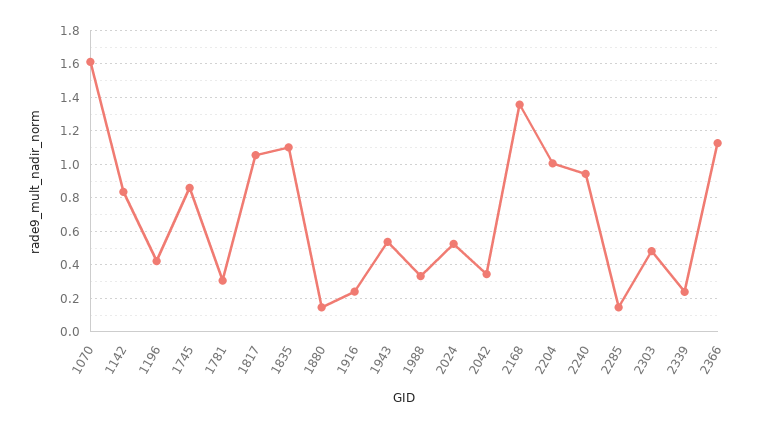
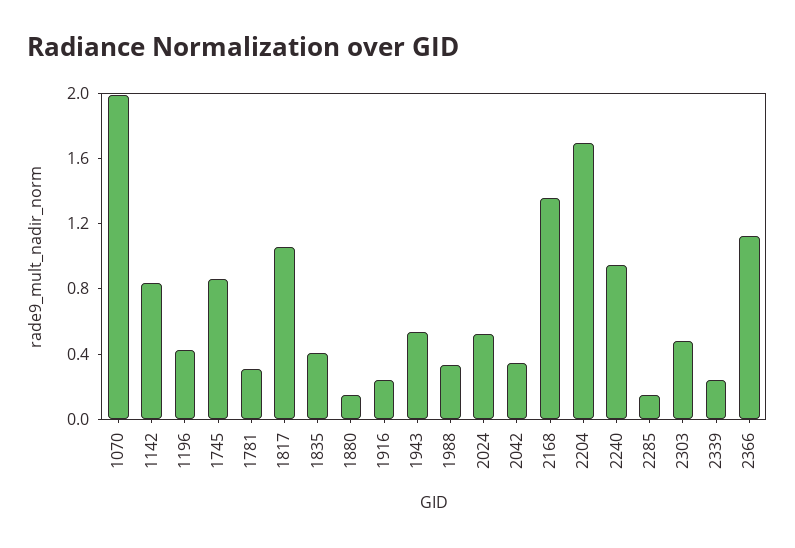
1070: 1.6 -> 2
1835: 1.1 -> 0.4
2204: 1 -> 1.7

